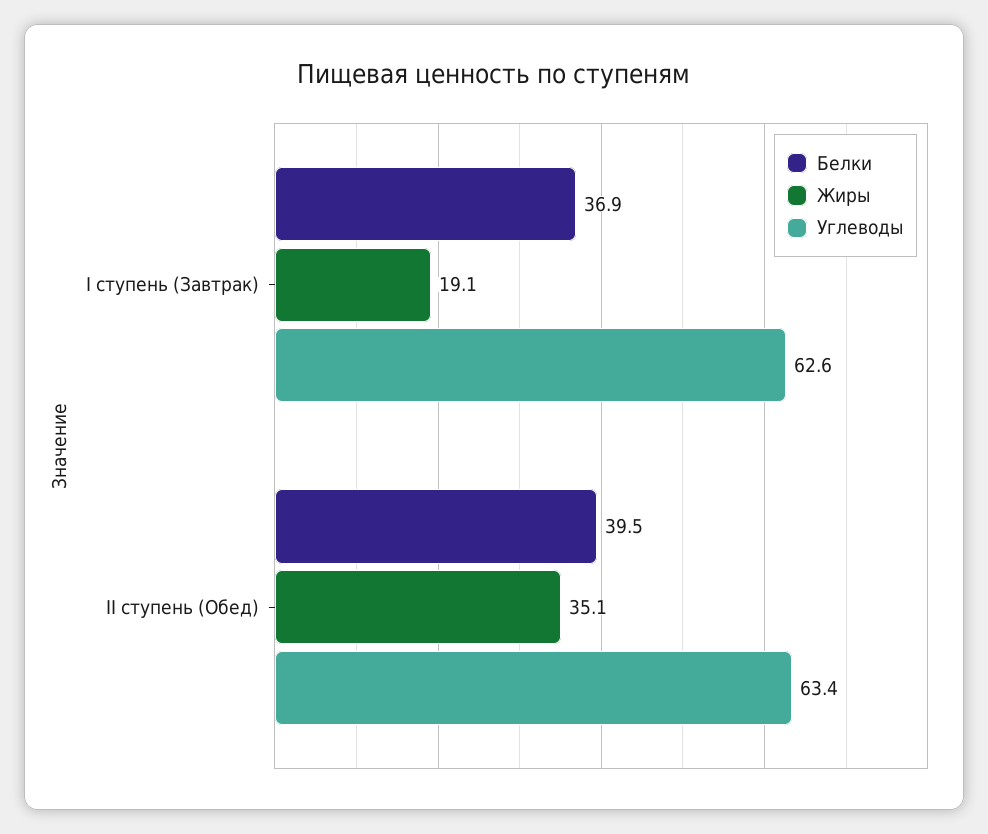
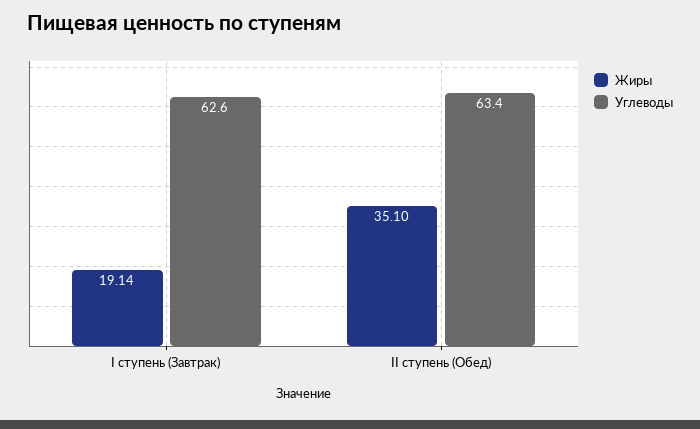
Белки, I ступень (Завтрак): 36.9 -> none
Белки, II ступень (Обед): 39.5 -> none

